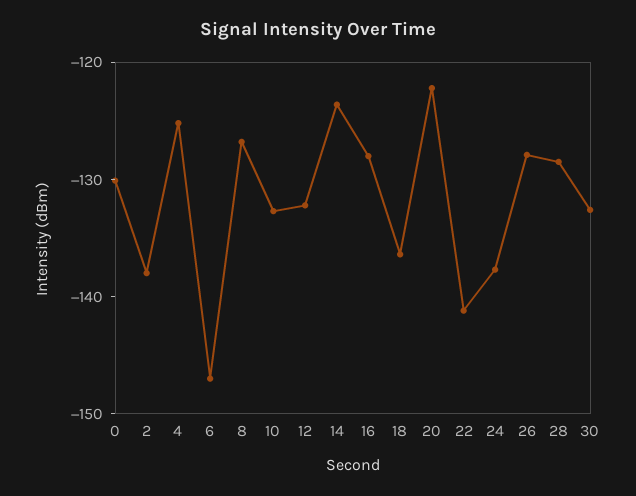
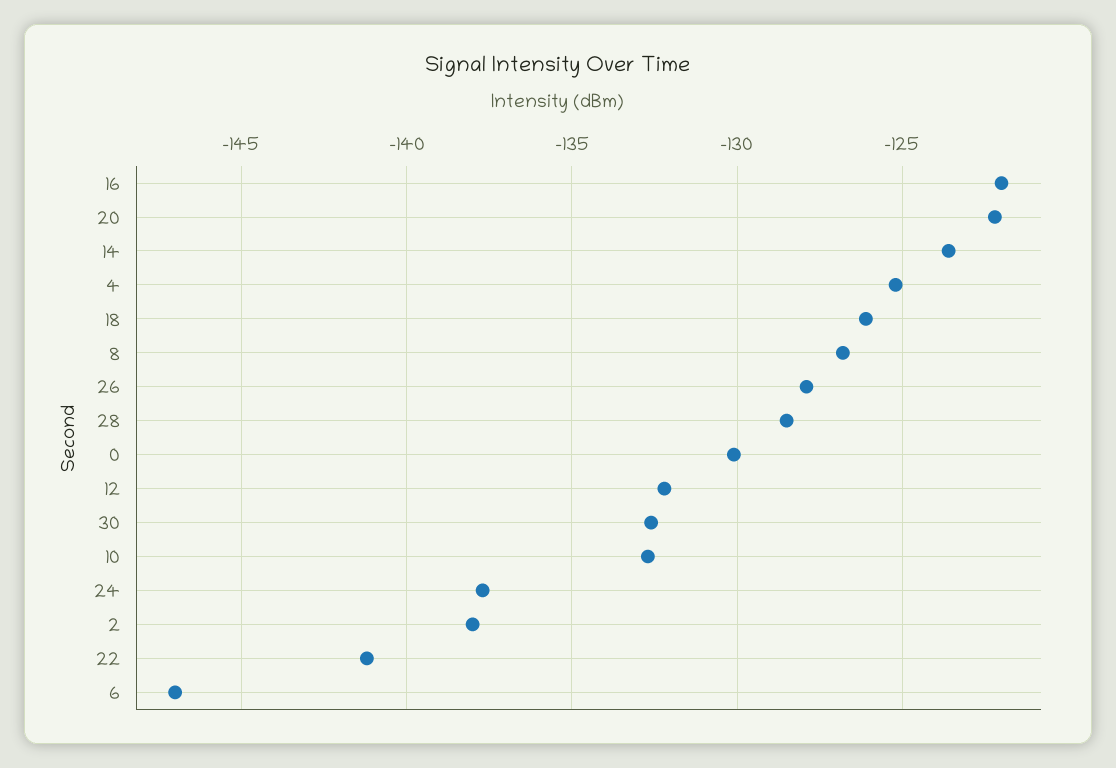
16: -128 -> -122
18: -136 -> -126

